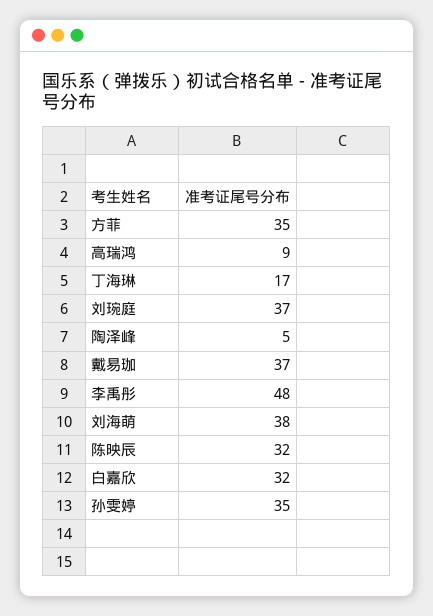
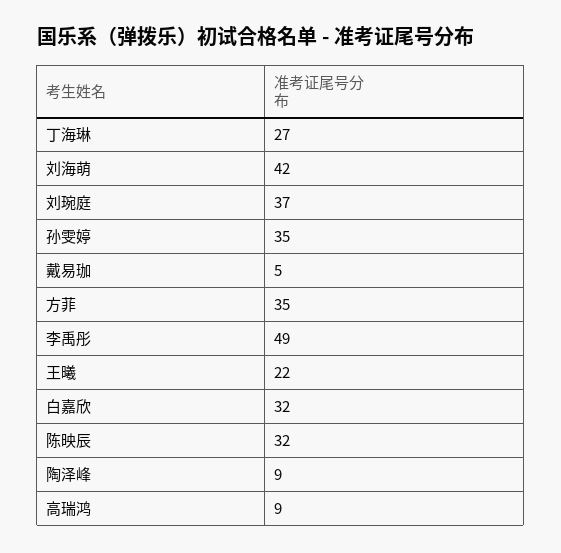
丁海琳: 17 -> 27
陶泽峰: 5 -> 9
戴易珈: 37 -> 5
李禹彤: 48 -> 49
刘海萌: 38 -> 42
王曦: none -> 22

